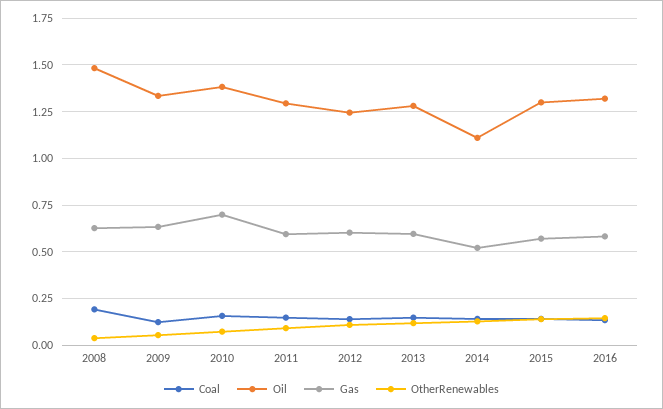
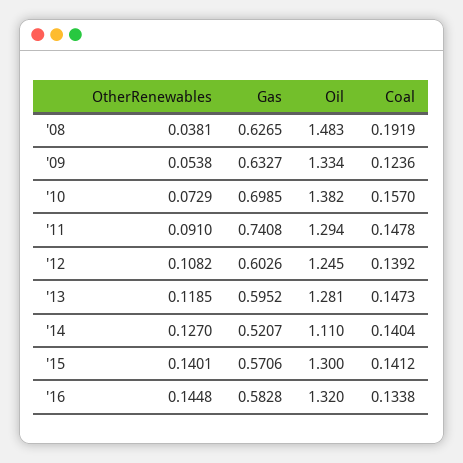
Gas, 2011: 0.6 -> 0.7408

